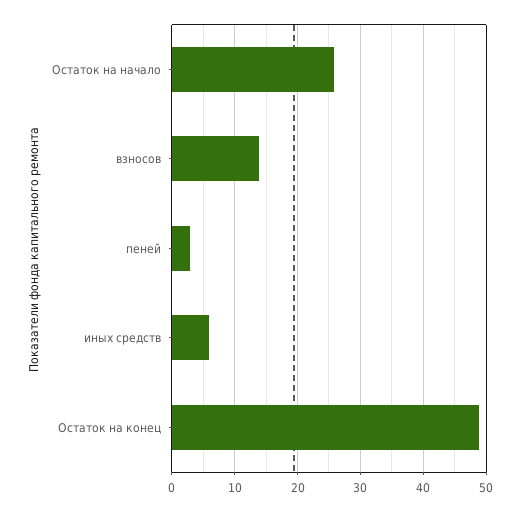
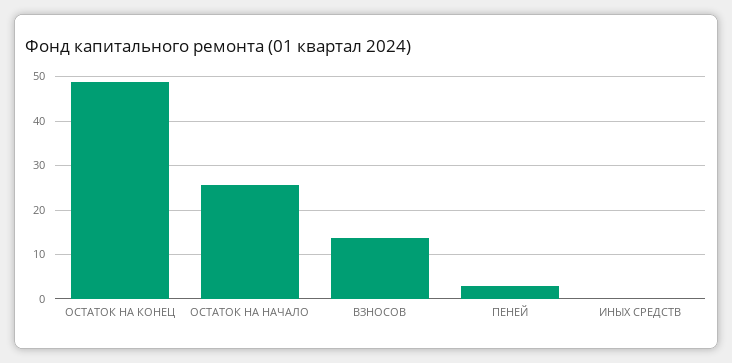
иных средств: 6 -> 0

